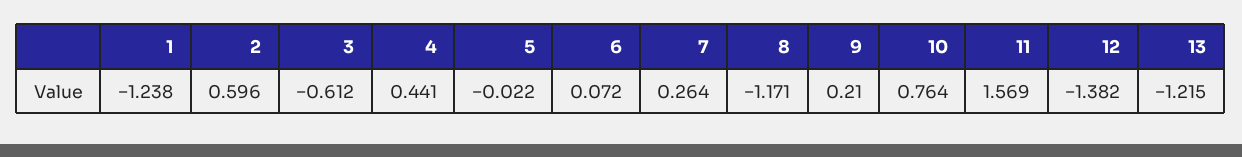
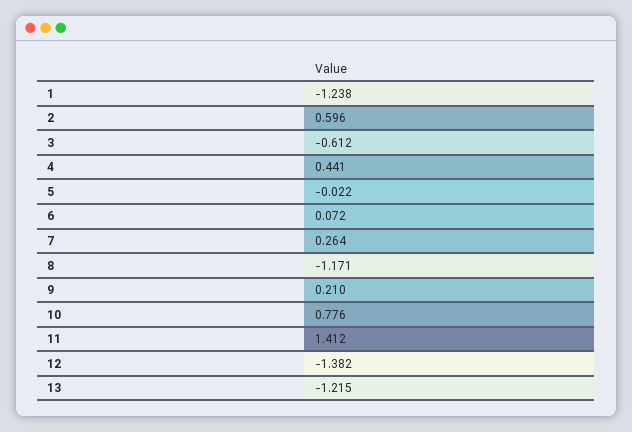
10: 0.764 -> 0.776
11: 1.569 -> 1.412

